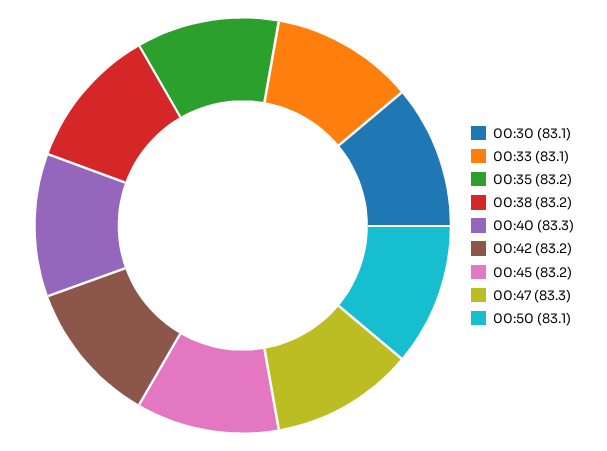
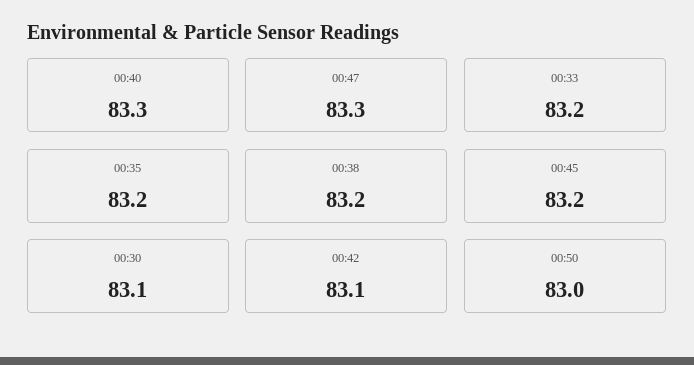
00:33: 83.1 -> 83.2
00:42: 83.2 -> 83.1
00:50: 83.1 -> 83

